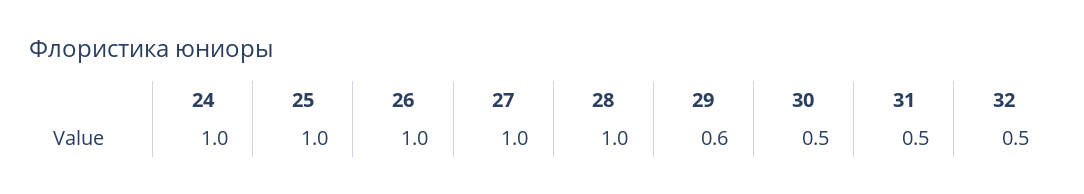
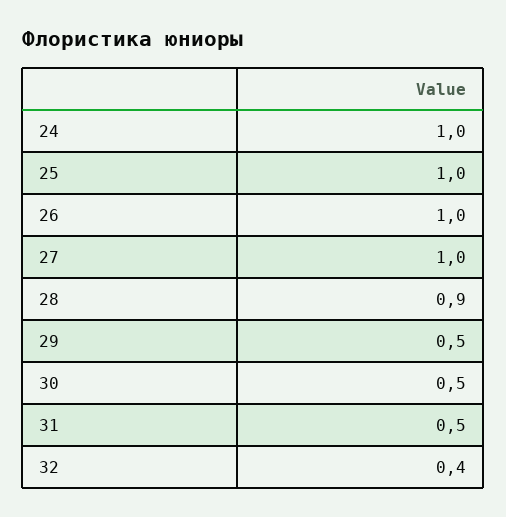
28: 1 -> 0.9
29: 0.6 -> 0.5
32: 0.5 -> 0.4

